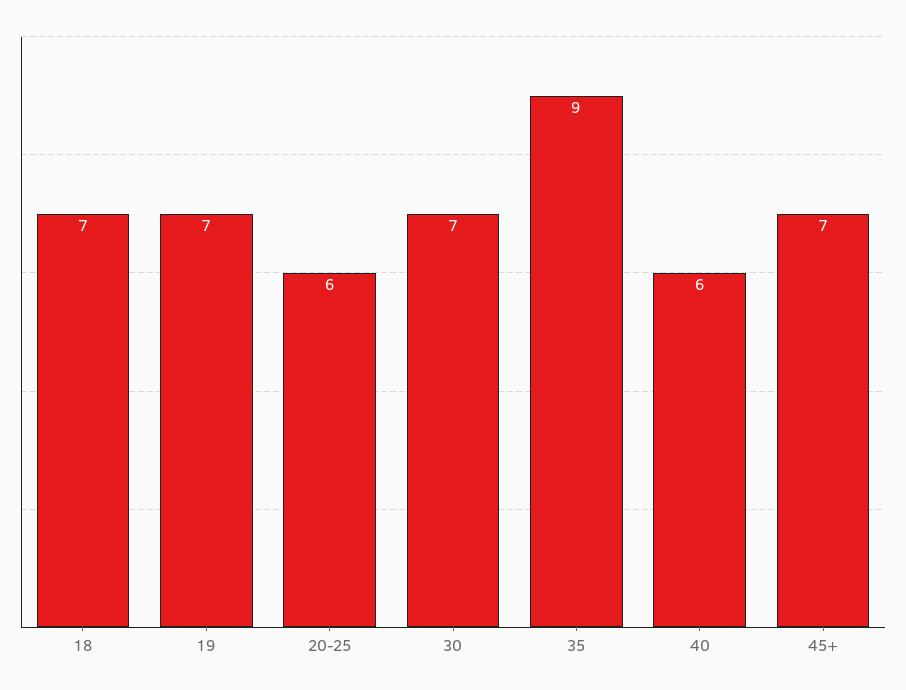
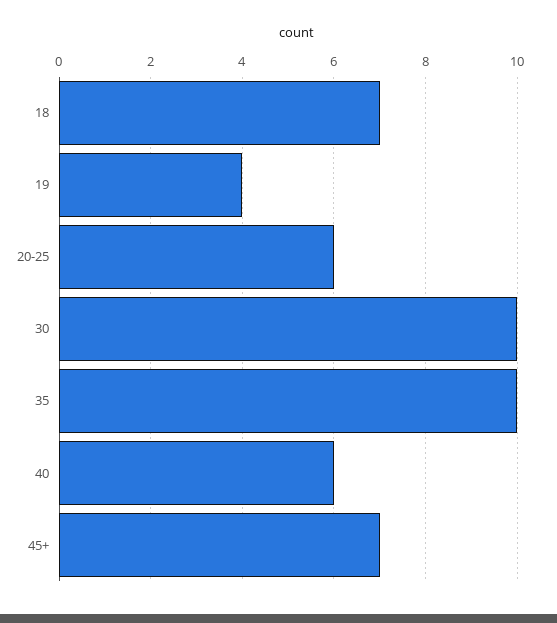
19: 7 -> 4
30: 7 -> 10
35: 9 -> 10

